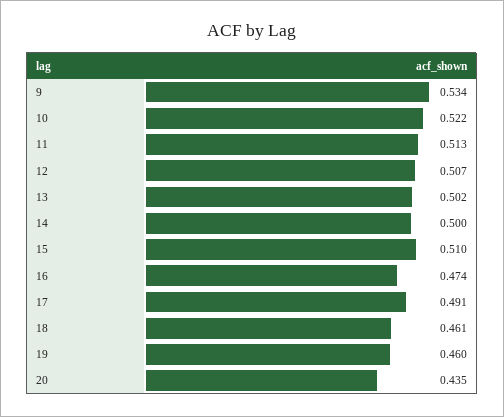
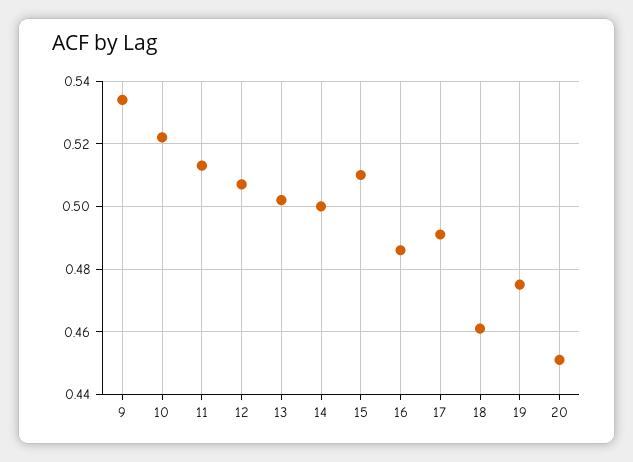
16: 0.474 -> 0.485
19: 0.46 -> 0.475
20: 0.435 -> 0.45

